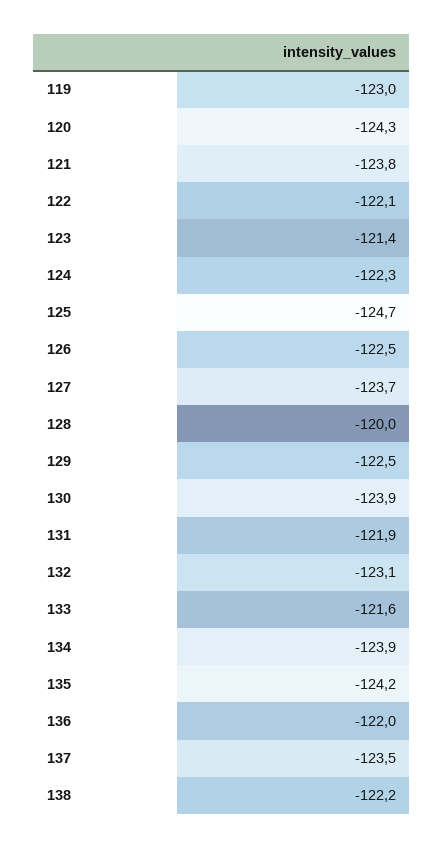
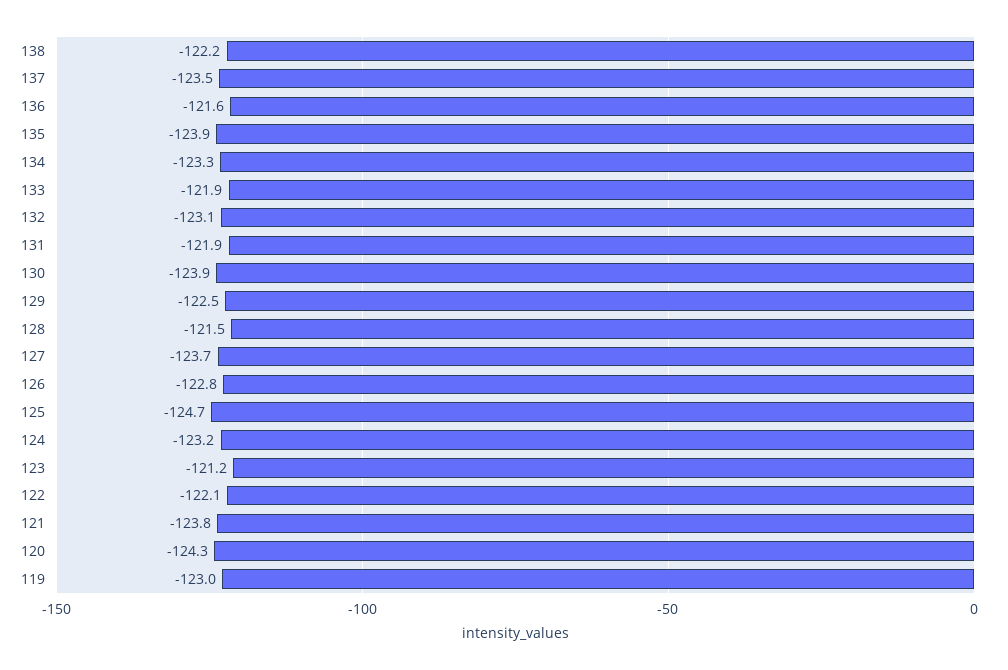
123: -121.4 -> -121.2
124: -122.3 -> -123.2
126: -122.5 -> -122.8
128: -120 -> -121.5
133: -121.6 -> -121.9
134: -123.9 -> -123.3
135: -124.2 -> -123.9
136: -122 -> -121.6

